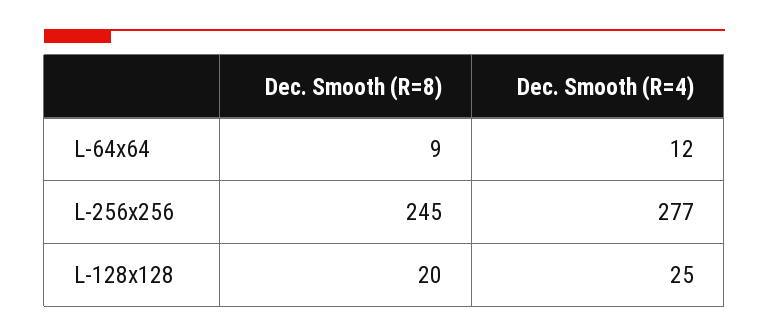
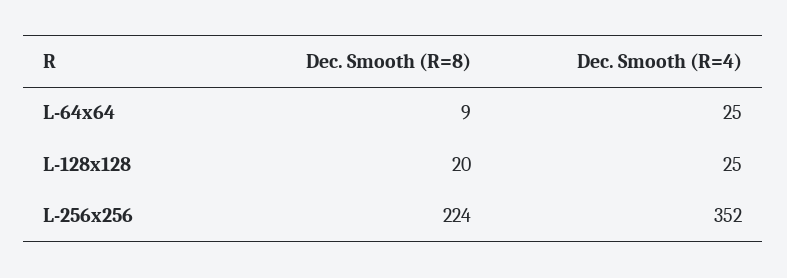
Dec. Smooth (R=4), L-64x64: 12 -> 25
Dec. Smooth (R=8), L-256x256: 245 -> 224
Dec. Smooth (R=4), L-256x256: 277 -> 352

